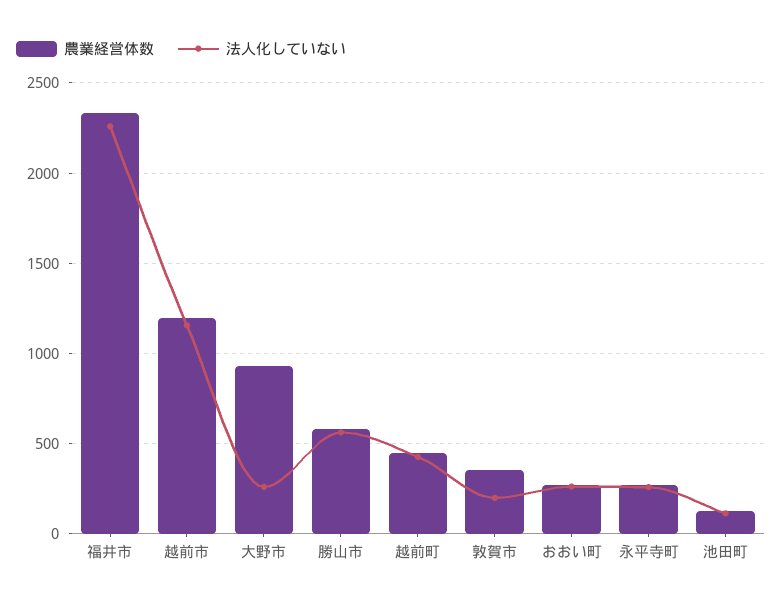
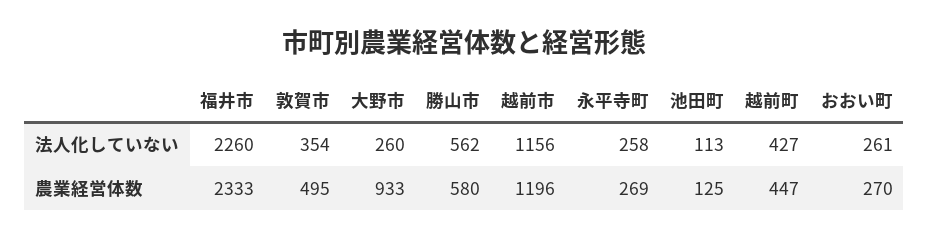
農業経営体数, 敦賀市: 350 -> 495
法人化していない, 敦賀市: 200 -> 354

